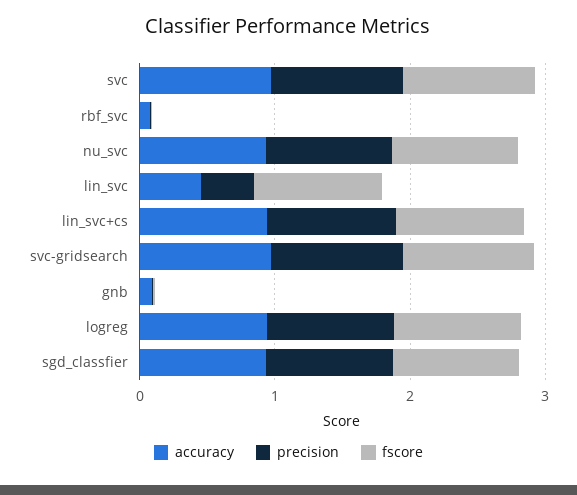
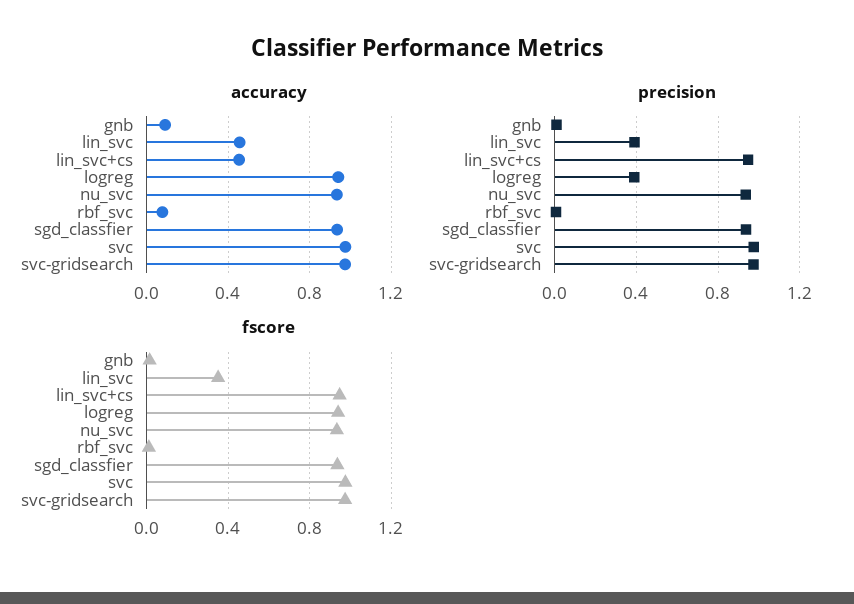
fscore, lin_svc: 1 -> 0.35
accuracy, lin_svc+cs: 1 -> 0.45
precision, logreg: 1 -> 0.4

